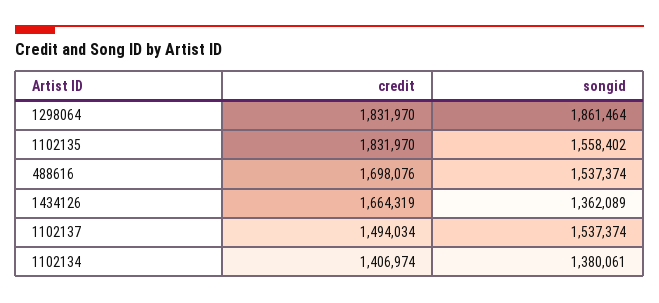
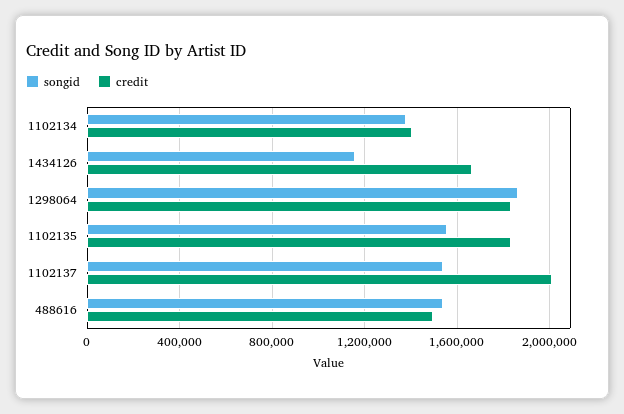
credit, 488616: 1698076 -> 1500000
songid, 1434126: 1362089 -> 1150000
credit, 1102137: 1494034 -> 2000000

